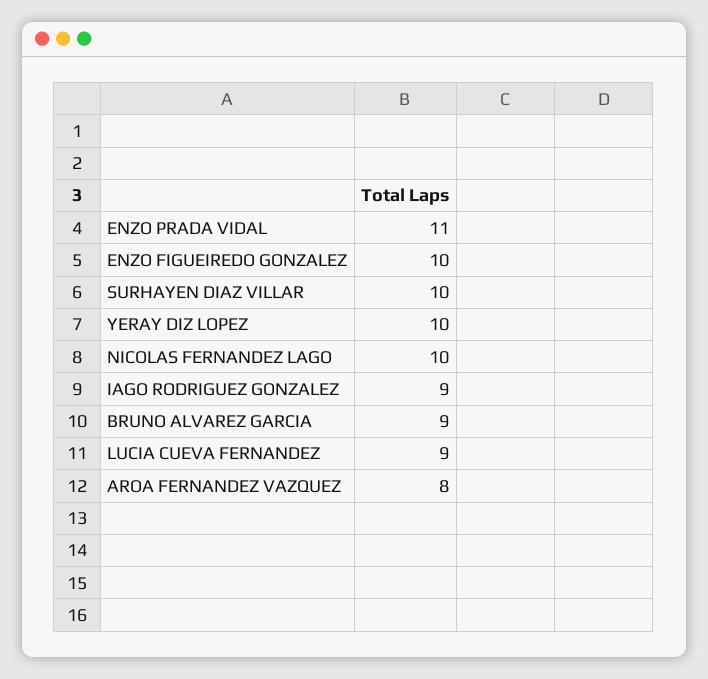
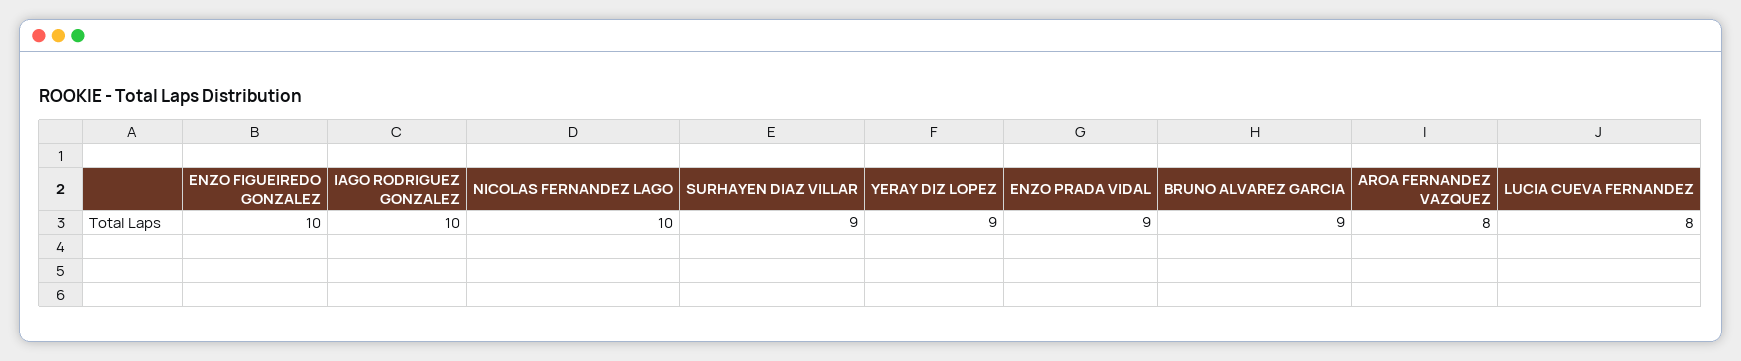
ENZO PRADA VIDAL: 11 -> 9
SURHAYEN DIAZ VILLAR: 10 -> 9
YERAY DIZ LOPEZ: 10 -> 9
IAGO RODRIGUEZ GONZALEZ: 9 -> 10
LUCIA CUEVA FERNANDEZ: 9 -> 8

